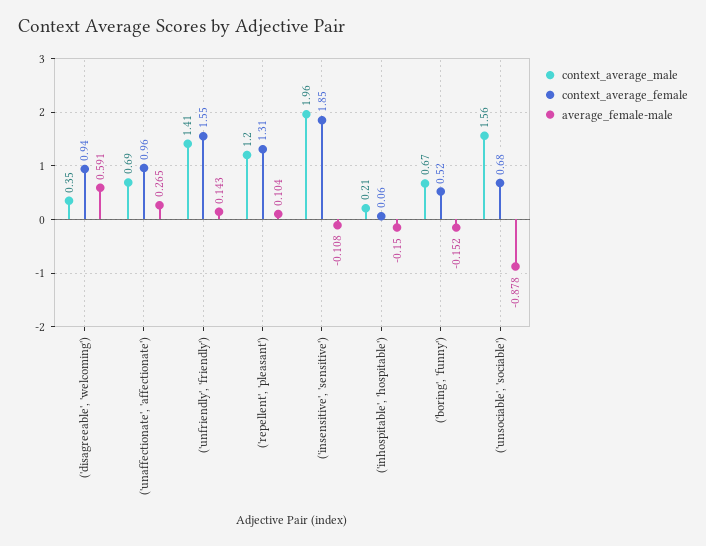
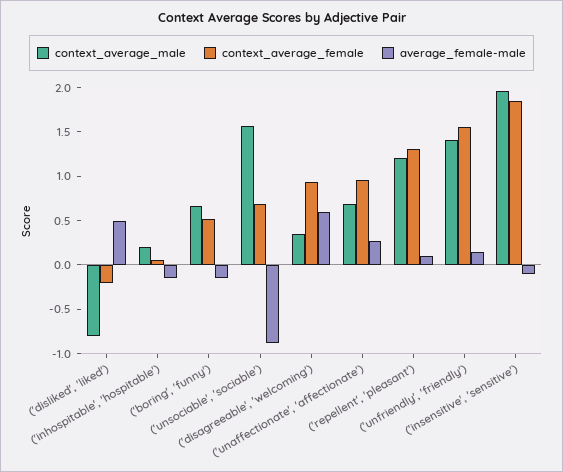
context_average_male, ('disliked', 'liked'): none -> -0.8
context_average_female, ('disliked', 'liked'): none -> -0.2
average_female-male, ('disliked', 'liked'): none -> 0.5

